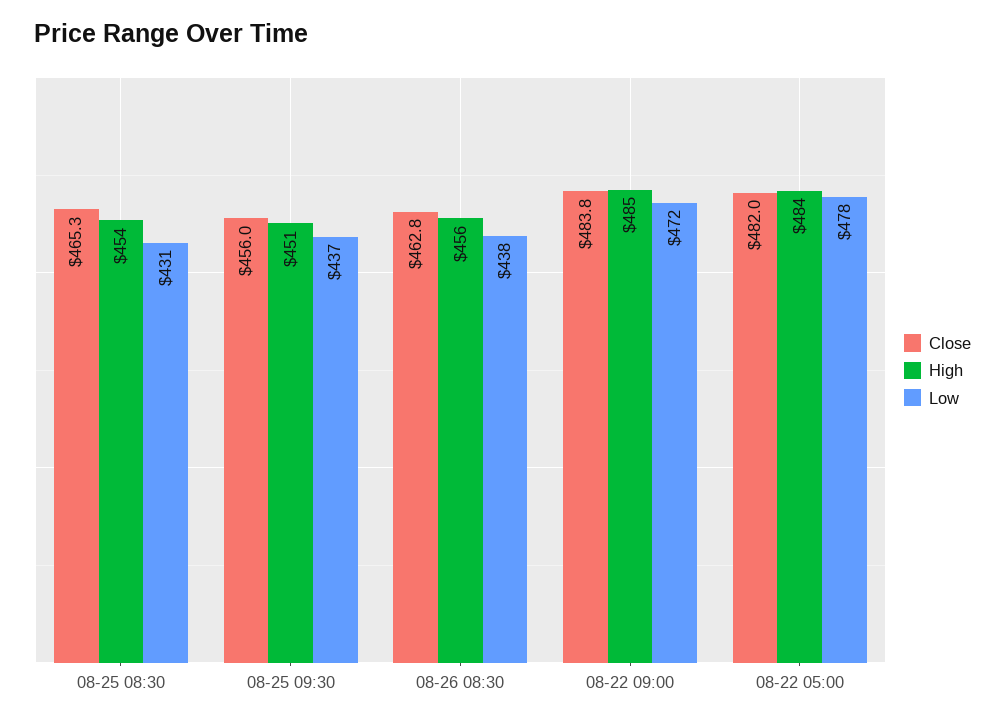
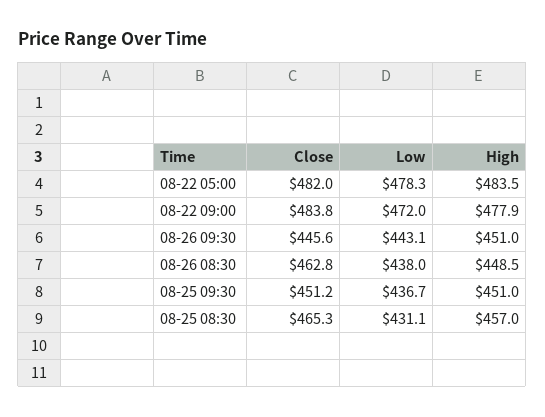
High, 08-25 08:30: 454 -> 457
Close, 08-25 09:30: 456 -> 451.2
High, 08-26 08:30: 456 -> 448.5
High, 08-22 09:00: 485 -> 477.9
Close, 08-26 09:30: none -> 445.6
Low, 08-26 09:30: none -> 443.1
High, 08-26 09:30: none -> 451

